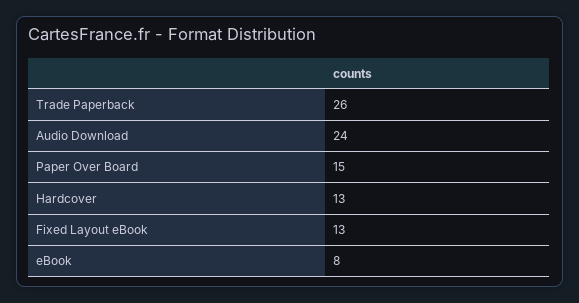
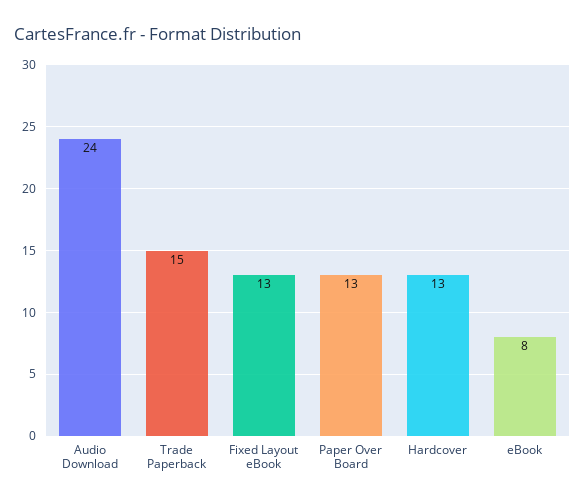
Trade Paperback: 26 -> 15
Paper Over Board: 15 -> 13

